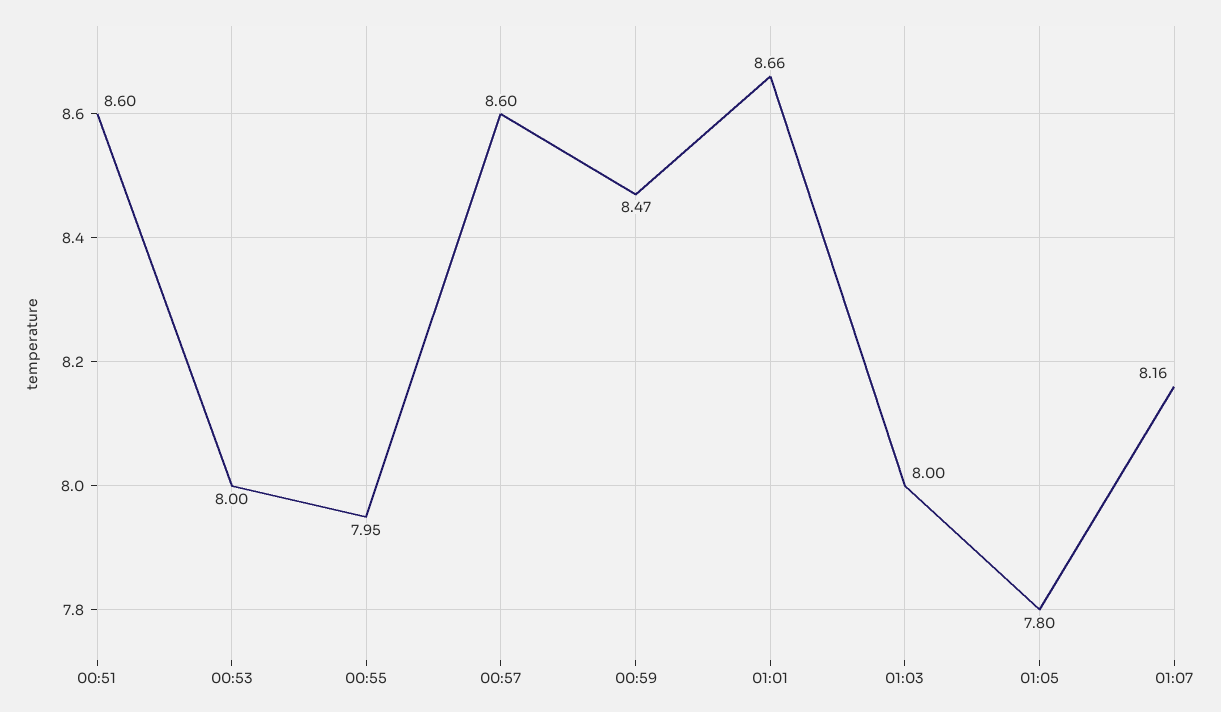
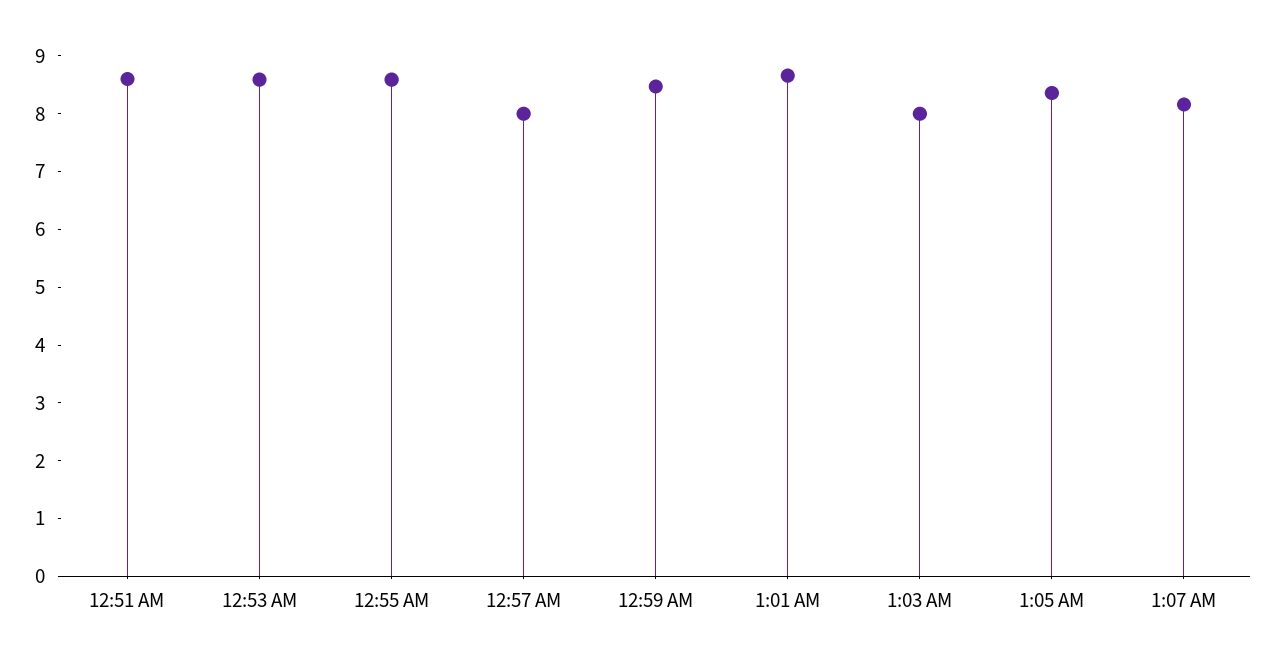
00:53: 8 -> 8.6
00:55: 7.95 -> 8.6
00:57: 8.6 -> 8
01:05: 7.8 -> 8.4

